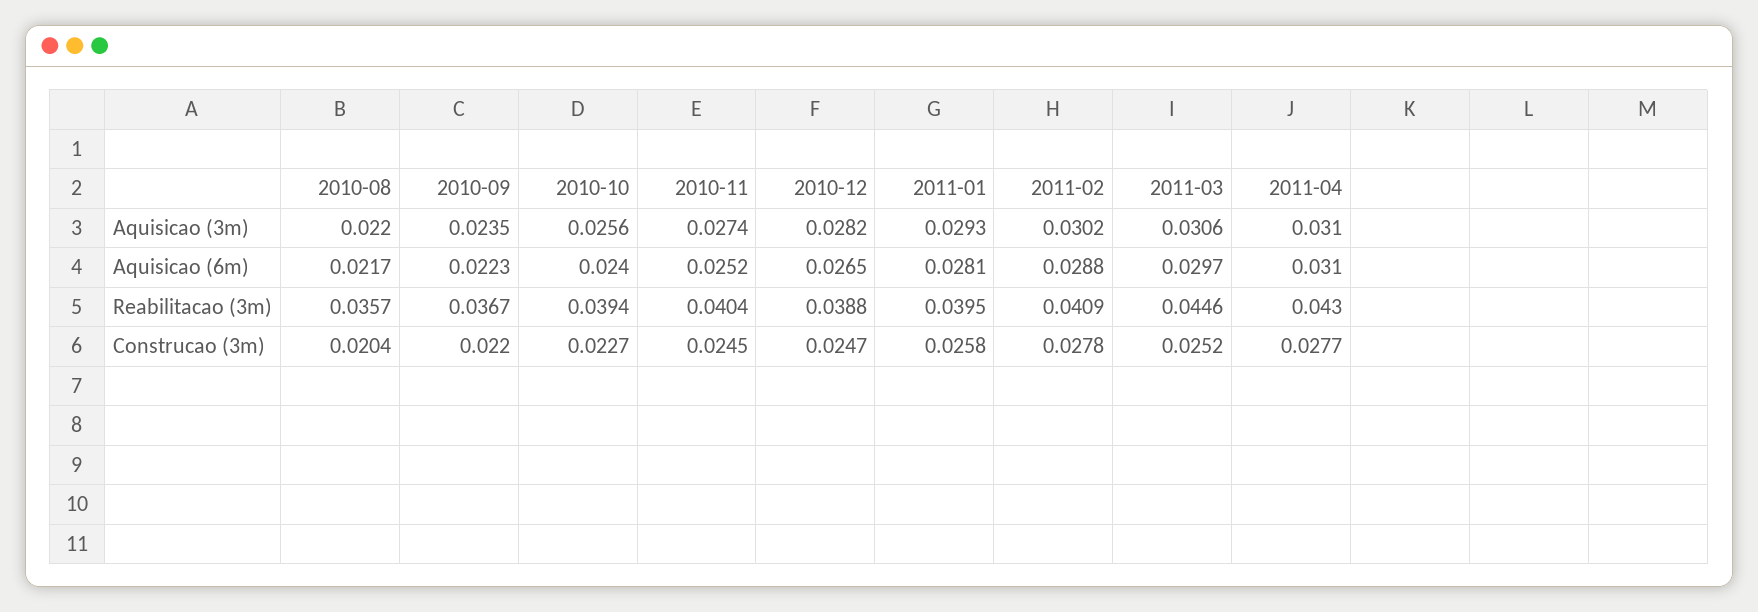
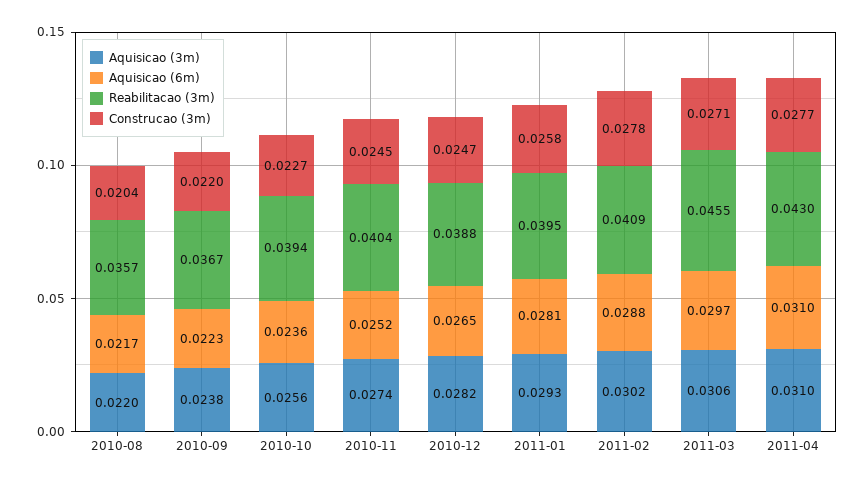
Aquisicao (3m), 2010-09: 0.0235 -> 0.0238
Aquisicao (6m), 2010-10: 0.024 -> 0.0236
Reabilitacao (3m), 2011-03: 0.0446 -> 0.0455
Construcao (3m), 2011-03: 0.0252 -> 0.0271

